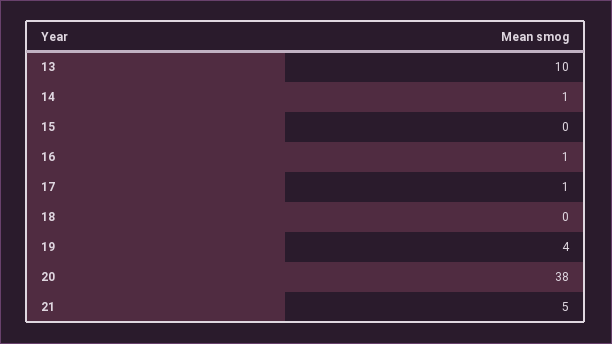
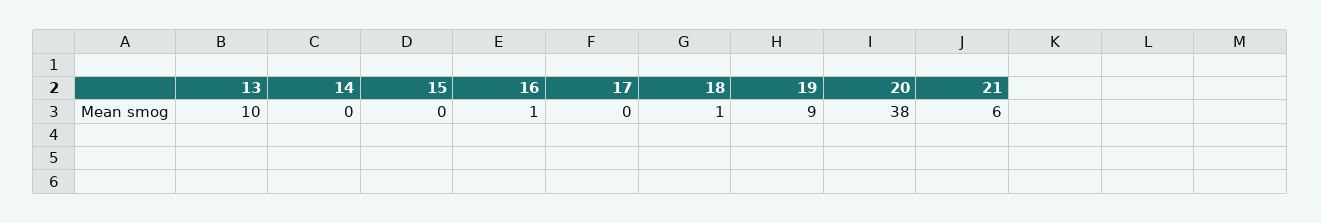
14: 1 -> 0
17: 1 -> 0
18: 0 -> 1
19: 4 -> 9
21: 5 -> 6

